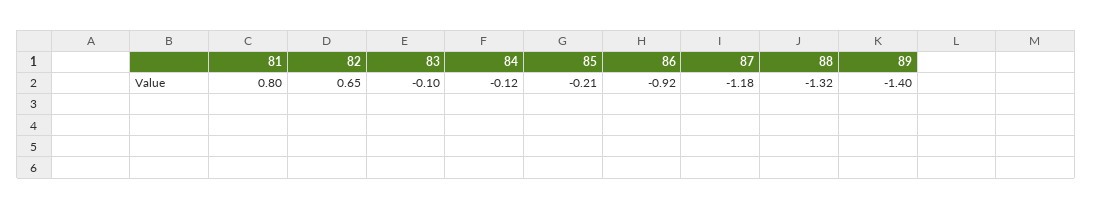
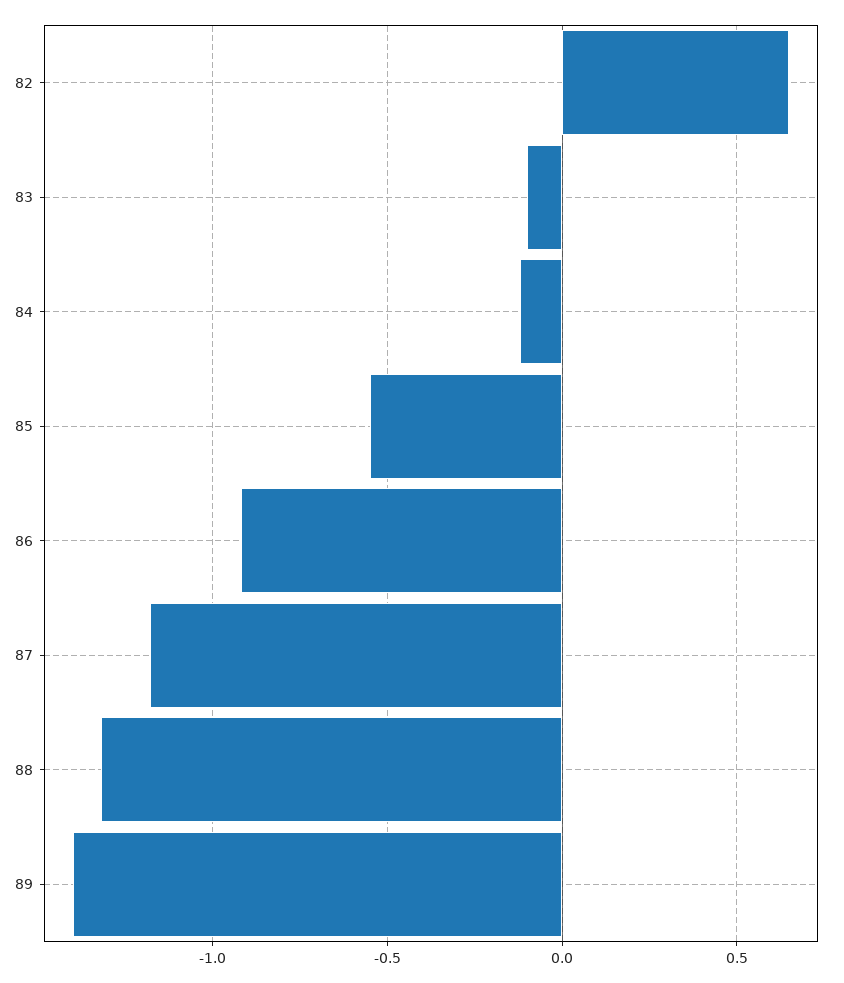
81: 0.8 -> none
85: -0.21 -> -0.55

